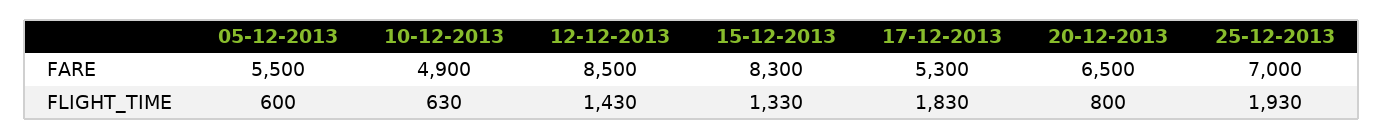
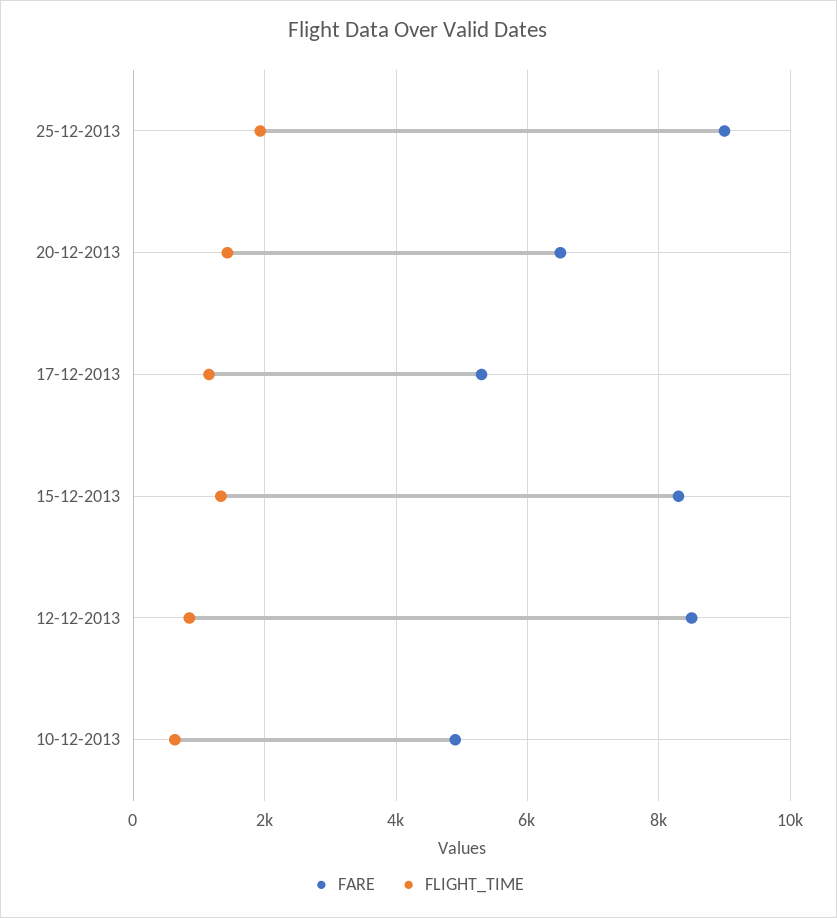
FARE, 05-12-2013: 5500 -> none
FARE, 25-12-2013: 7000 -> 9000
FLIGHT_TIME, 05-12-2013: 600 -> none
FLIGHT_TIME, 12-12-2013: 1430 -> 800
FLIGHT_TIME, 17-12-2013: 1830 -> 1200
FLIGHT_TIME, 20-12-2013: 800 -> 1400

